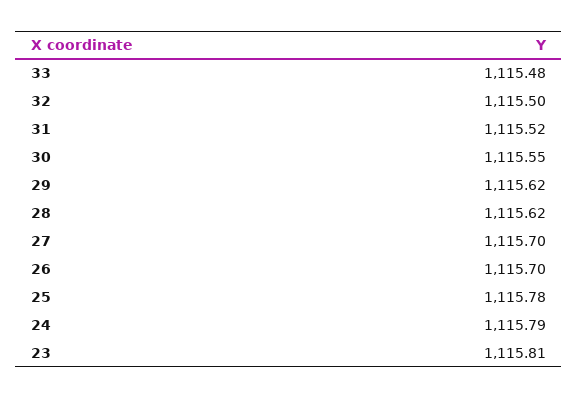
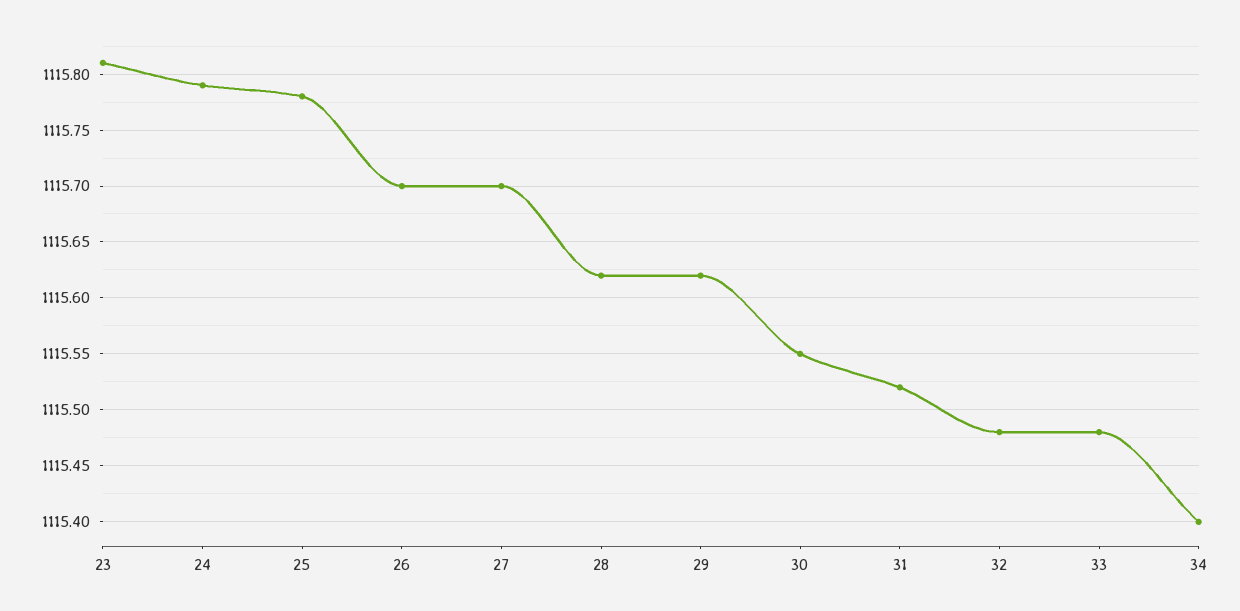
32: 1115.5 -> 1115.48
34: none -> 1115.4

